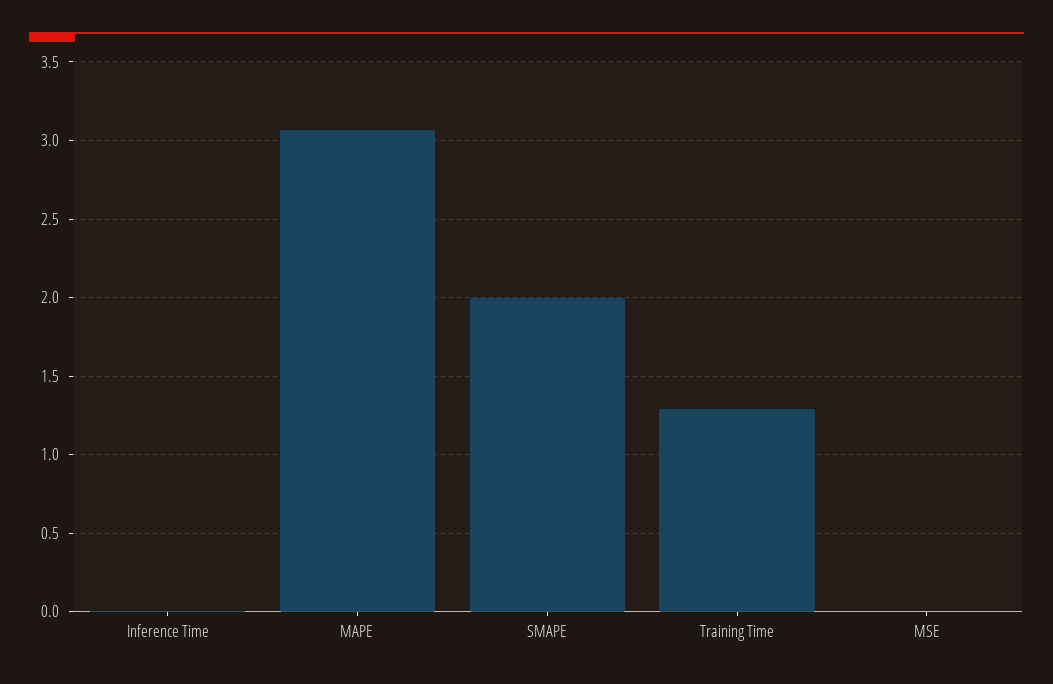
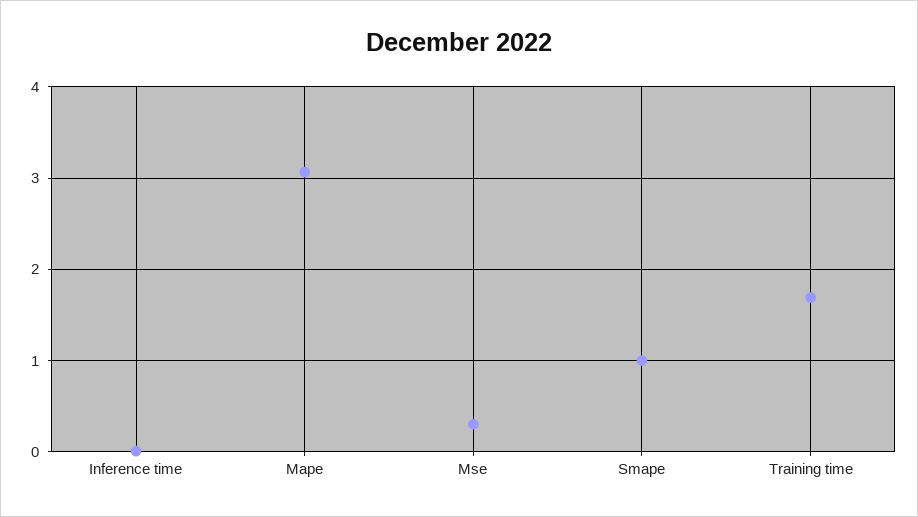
SMAPE: 2 -> 1
Training Time: 1.3 -> 1.7
MSE: 0 -> 0.3

